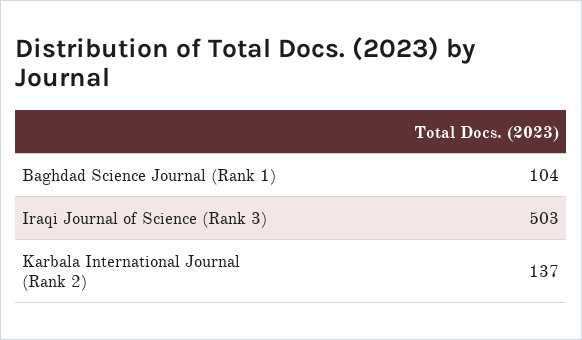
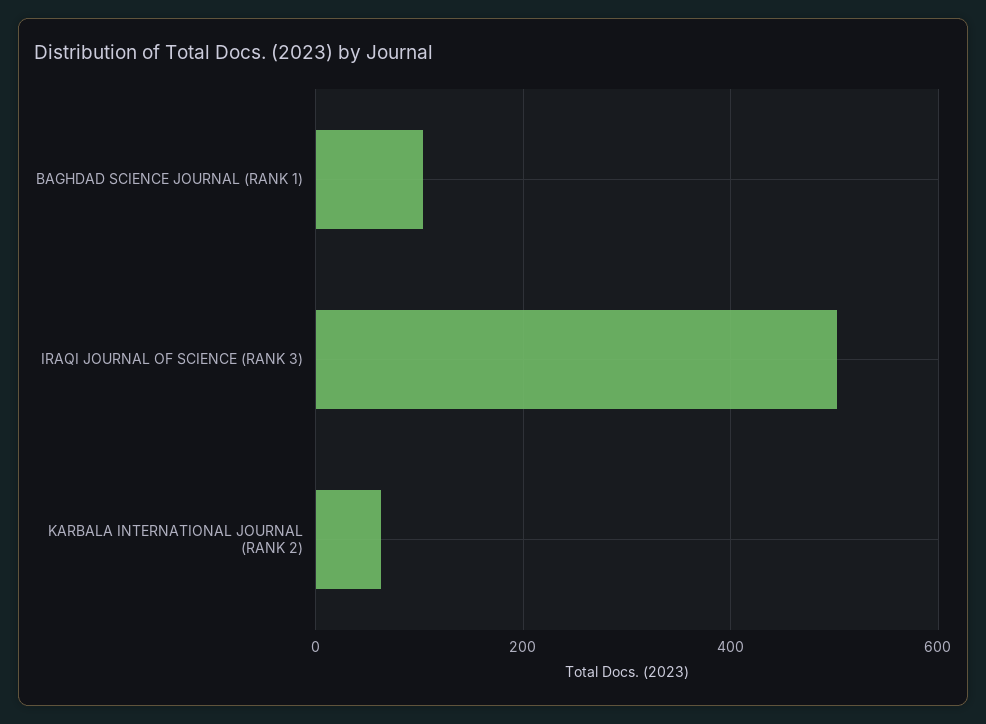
Karbala International Journal (Rank 2): 137 -> 60

